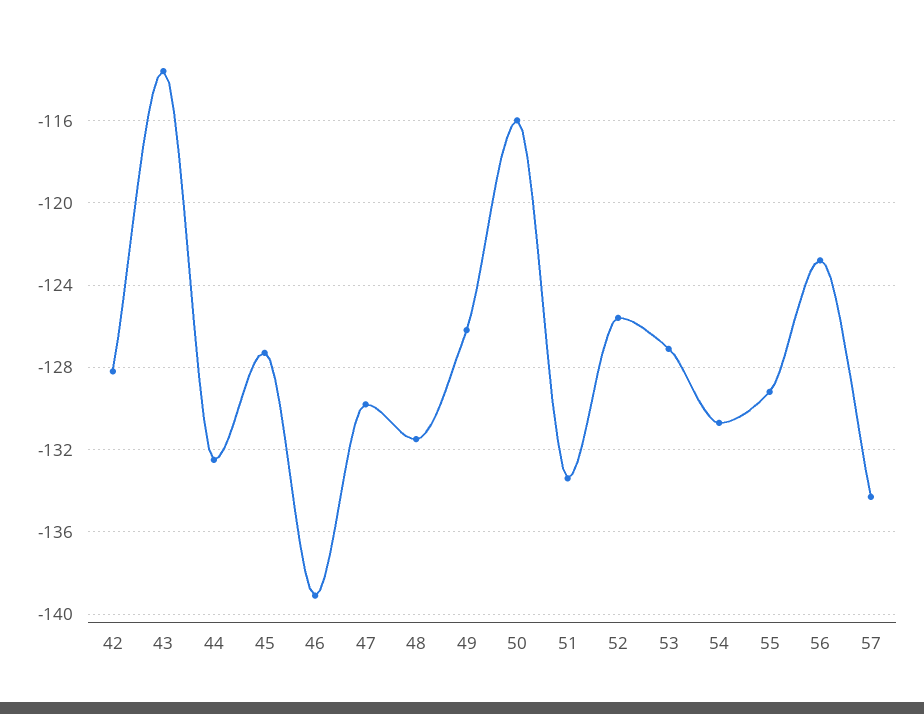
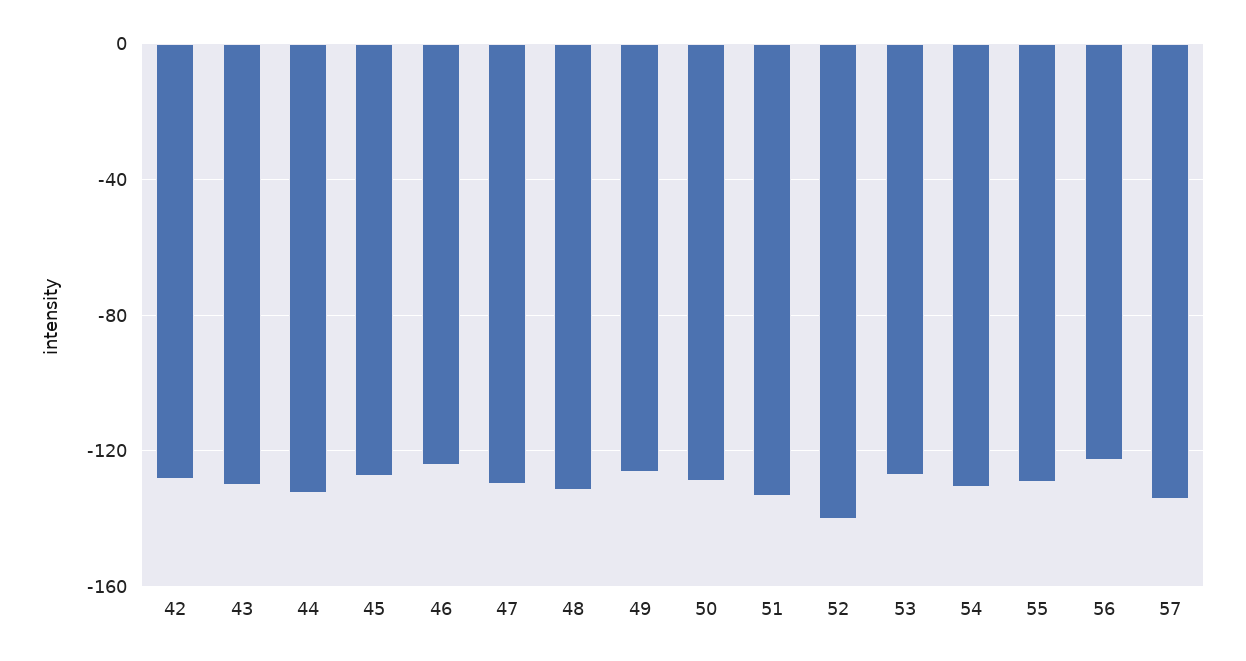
43: -113.5 -> -130
46: -139 -> -125
50: -116 -> -130
52: -125.5 -> -140

